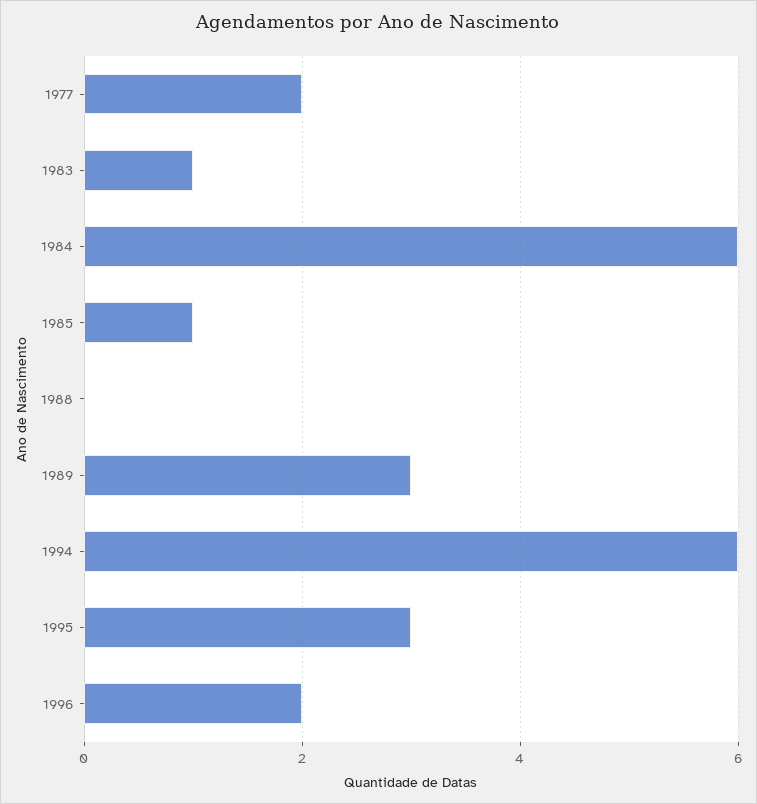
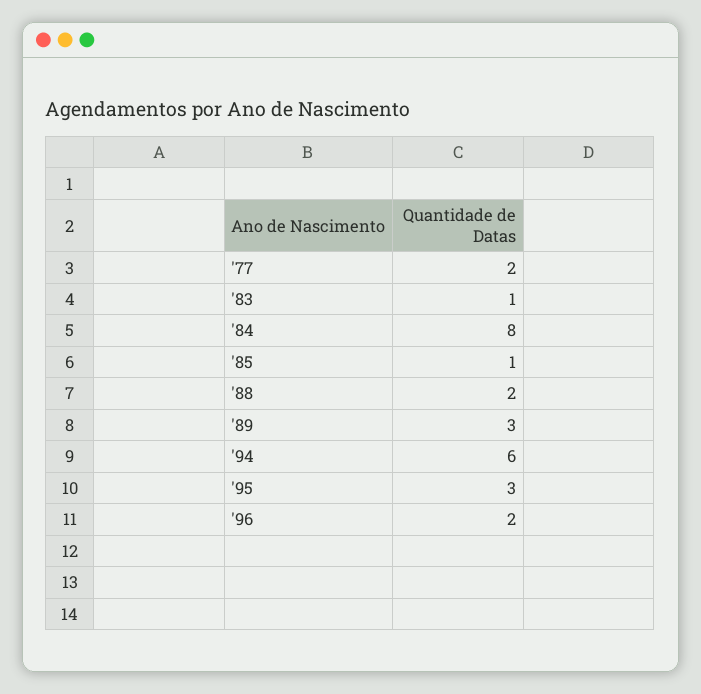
1984: 6 -> 8
1988: 0 -> 2

